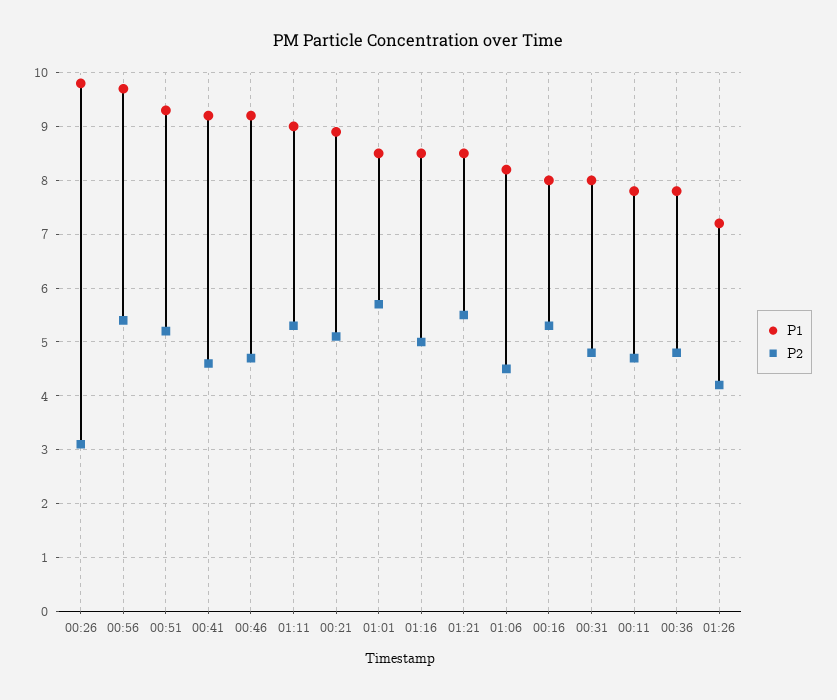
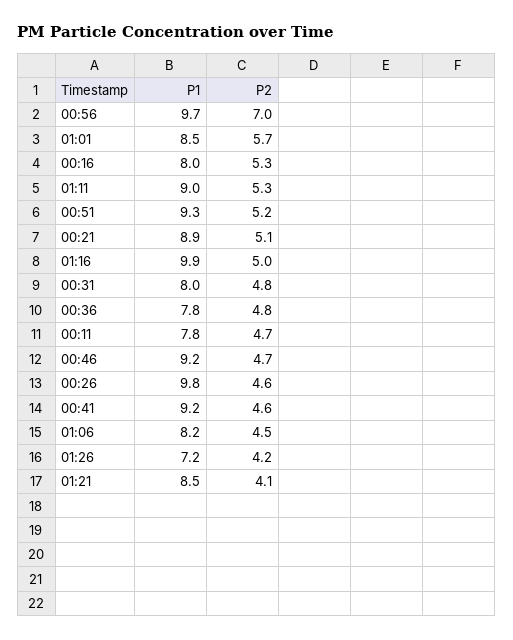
P2, 00:26: 3 -> 4.6
P2, 00:56: 5.5 -> 7
P1, 01:16: 8.5 -> 9.9
P2, 01:21: 5.5 -> 4.1

